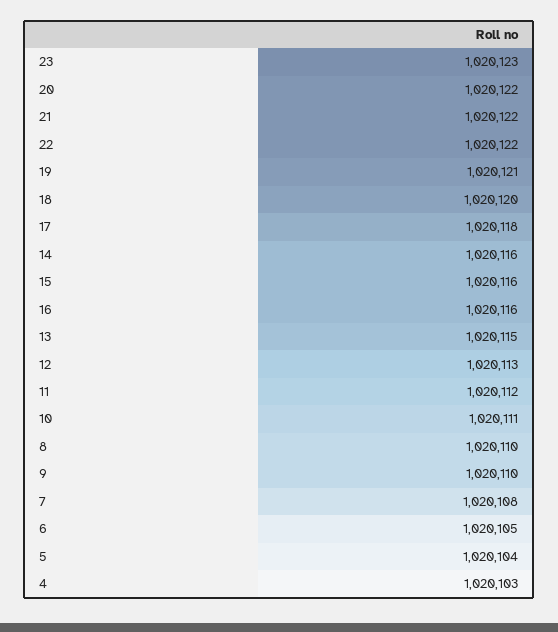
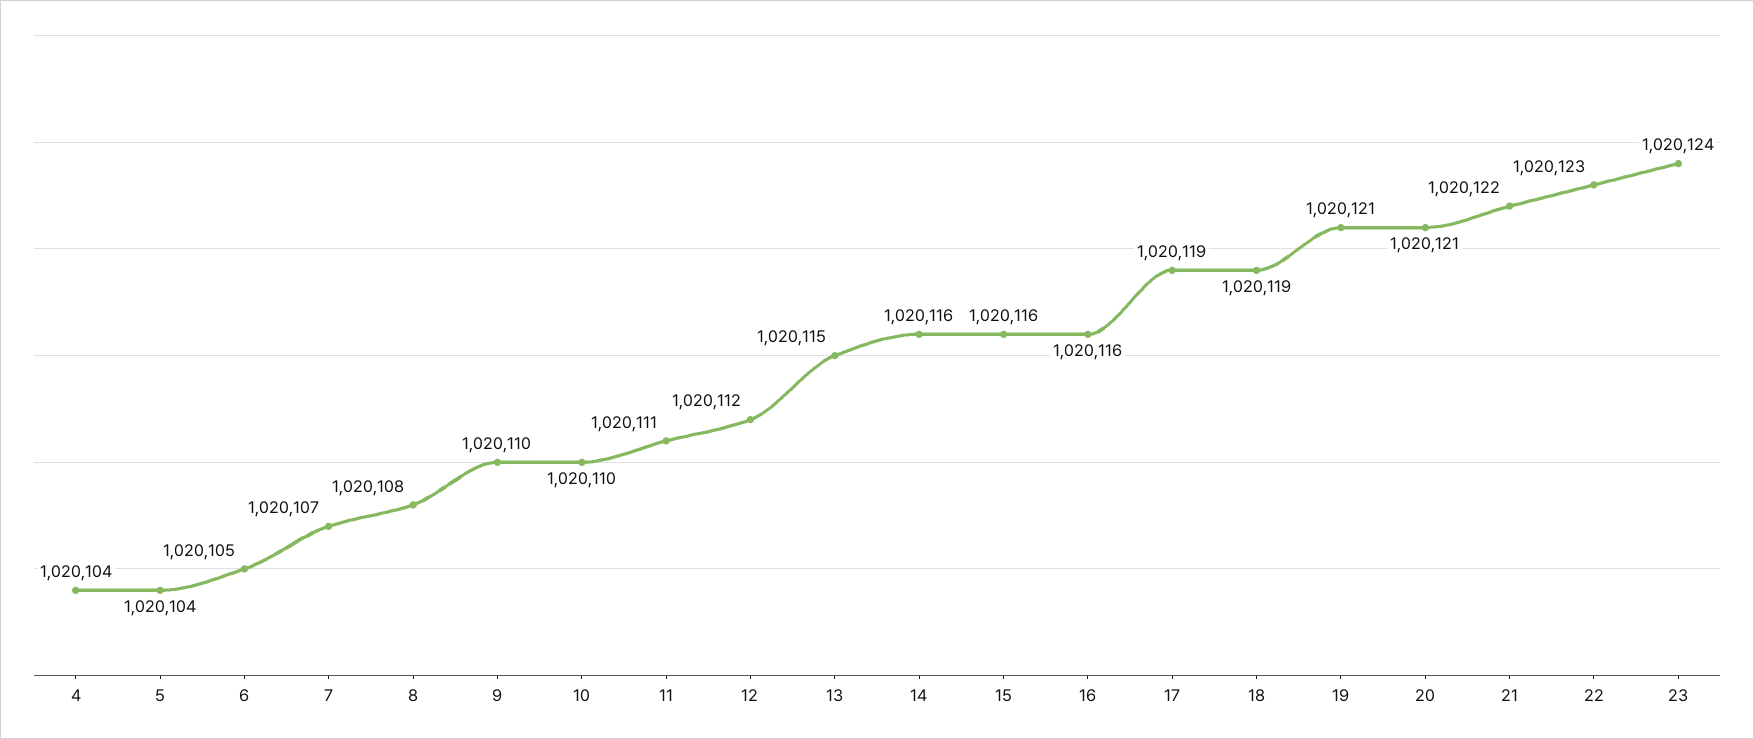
23: 1020123 -> 1020124
20: 1020122 -> 1020121
22: 1020122 -> 1020123
18: 1020120 -> 1020119
17: 1020118 -> 1020119
12: 1020113 -> 1020112
11: 1020112 -> 1020111
10: 1020111 -> 1020110
8: 1020110 -> 1020108
7: 1020108 -> 1020107
4: 1020103 -> 1020104

